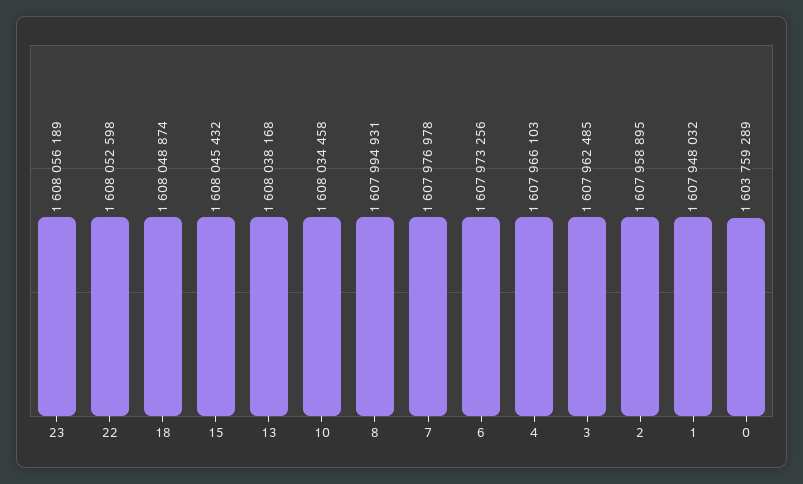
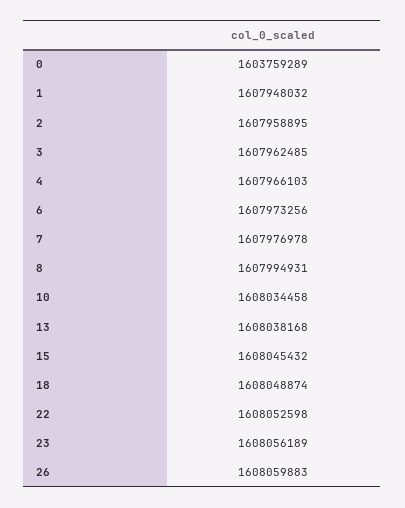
26: none -> 1608059883

